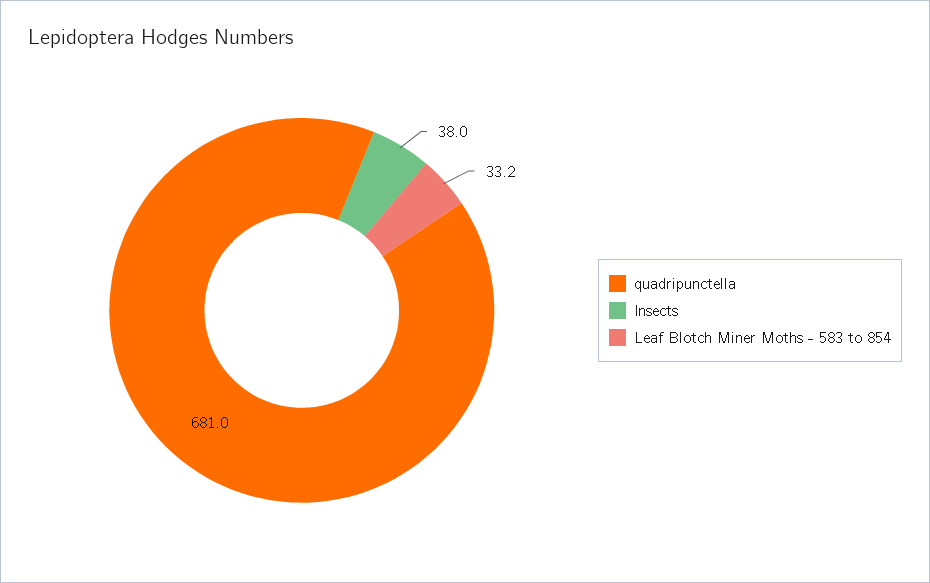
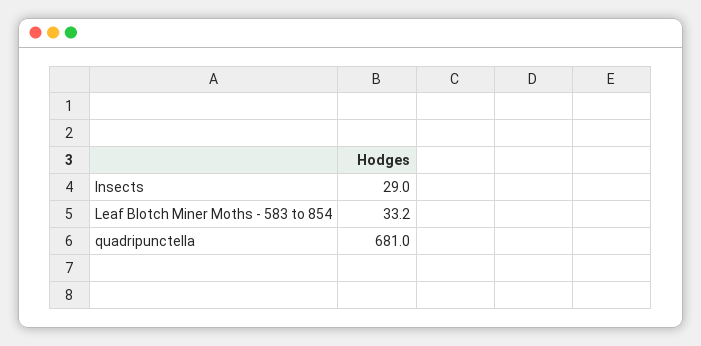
Insects: 38 -> 29

